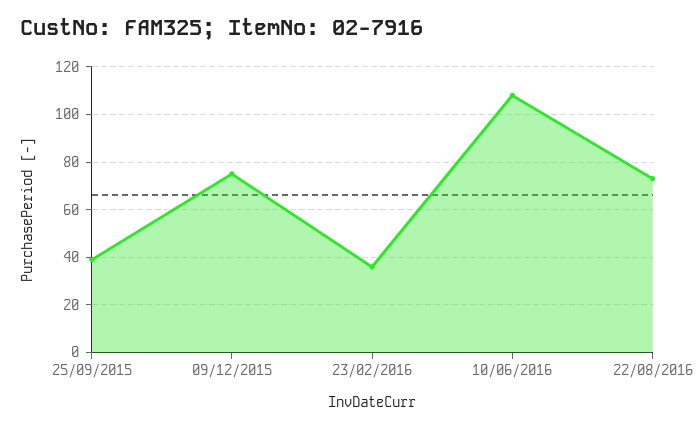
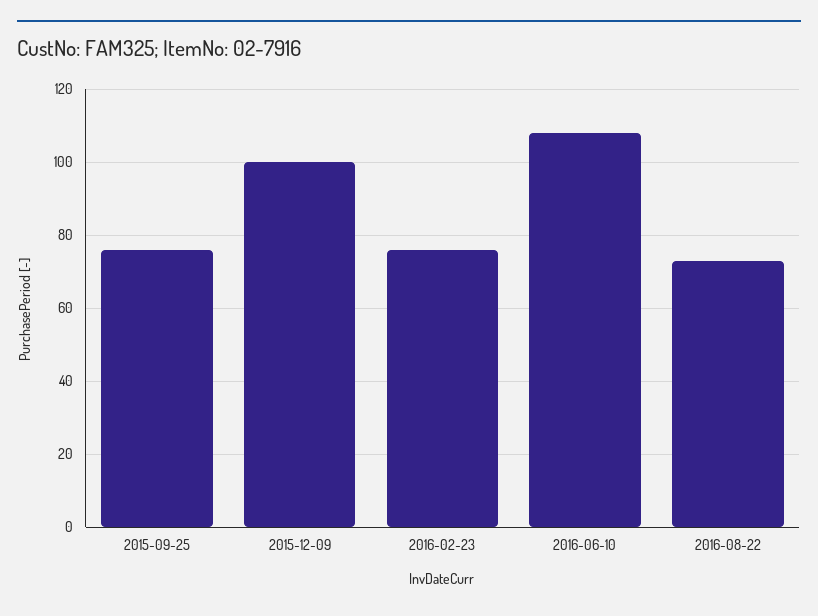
25/09/2015: 40 -> 75
09/12/2015: 75 -> 100
23/02/2016: 35 -> 75

